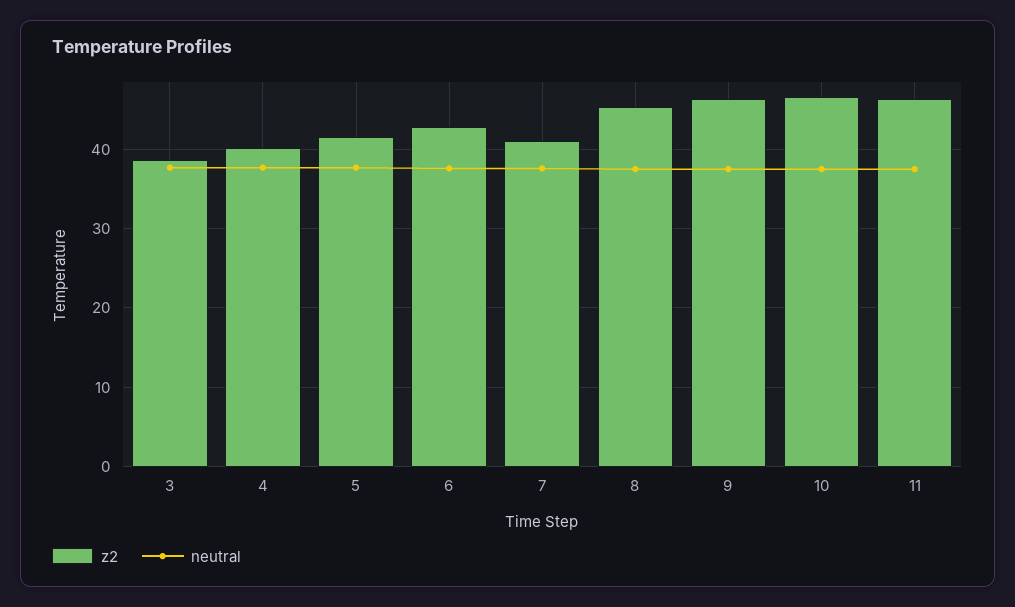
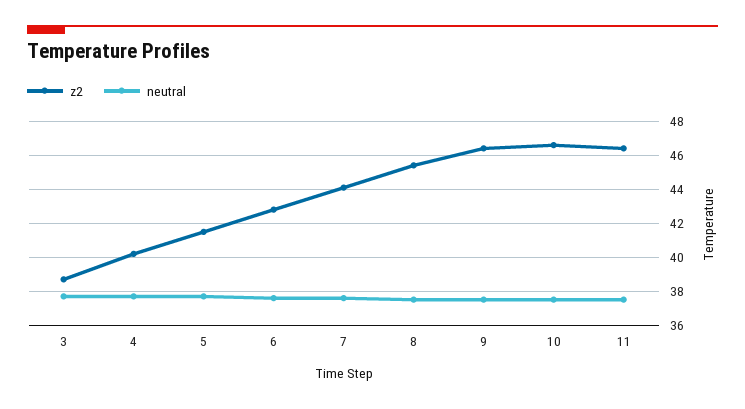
z2, 7: 41 -> 44

